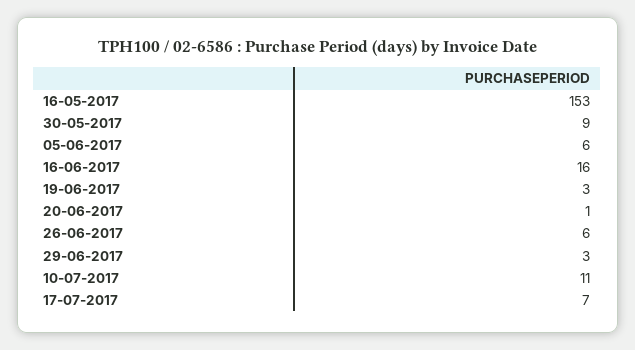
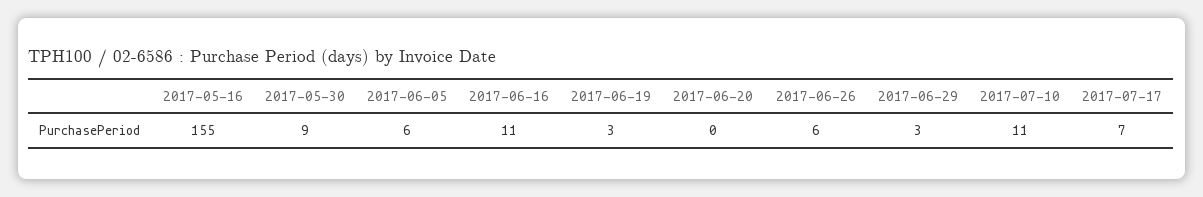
16-05-2017: 153 -> 155
16-06-2017: 16 -> 11
20-06-2017: 1 -> 0

